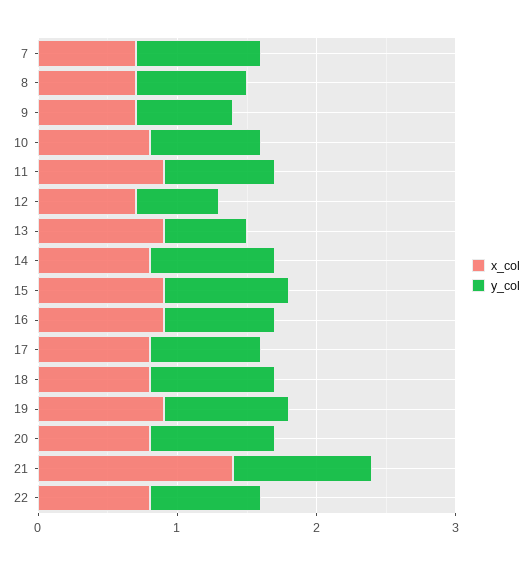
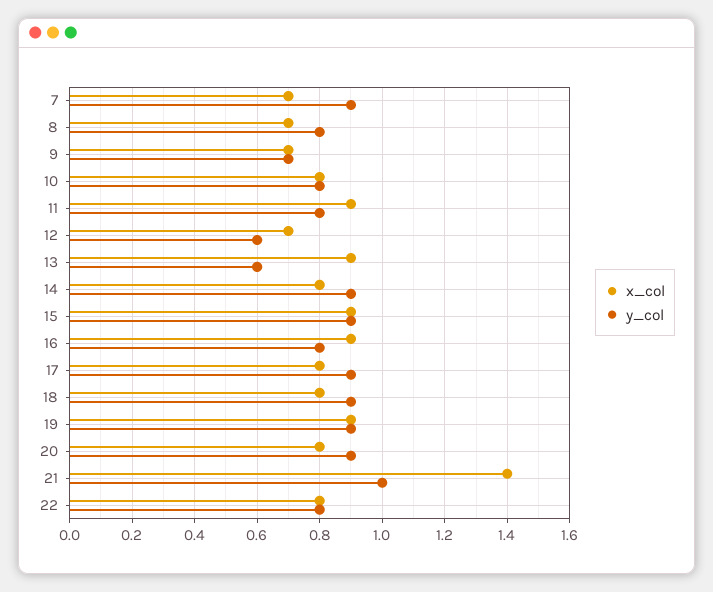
y_col, 17: 0.8 -> 0.9

